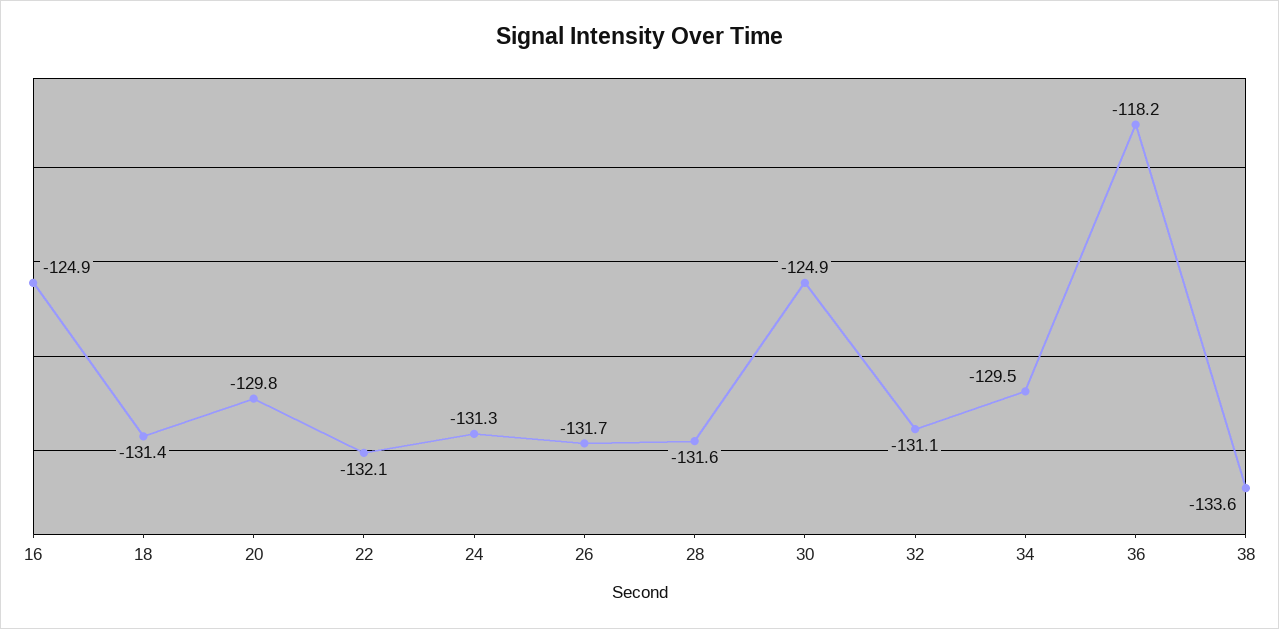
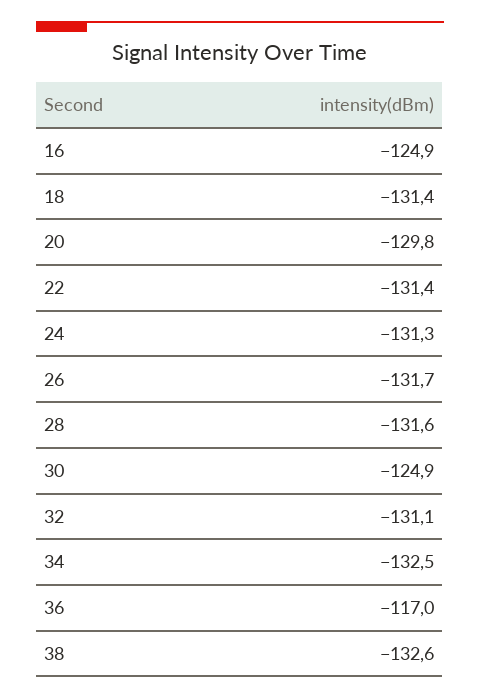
22: -132.1 -> -131.4
34: -129.5 -> -132.5
36: -118.2 -> -117
38: -133.6 -> -132.6

